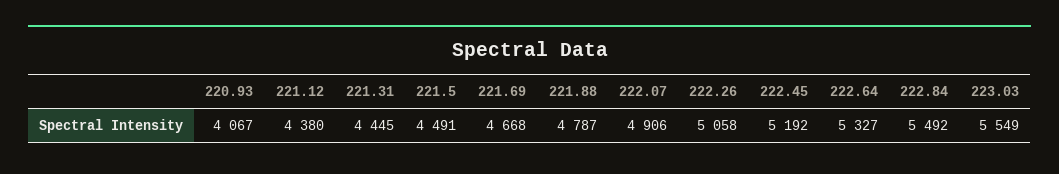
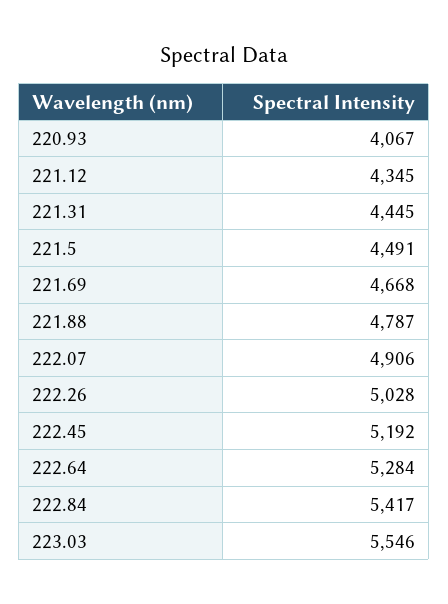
221.12: 4380 -> 4345
222.26: 5058 -> 5028
222.64: 5327 -> 5284
222.84: 5492 -> 5417
223.03: 5549 -> 5546

